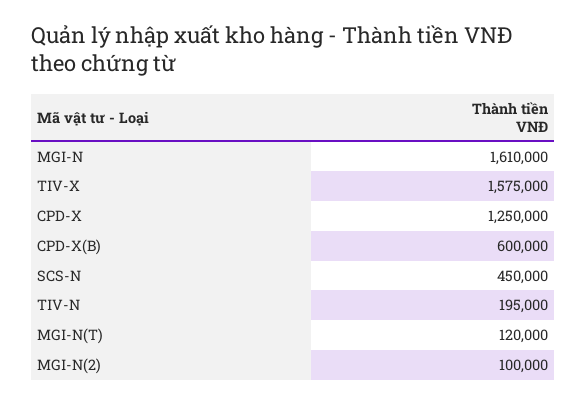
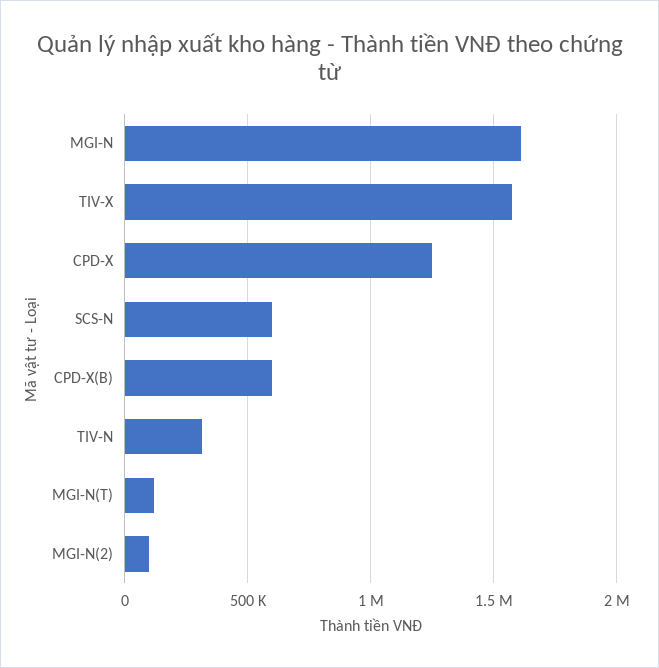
SCS-N: 450000 -> 600000
TIV-N: 195000 -> 300000

